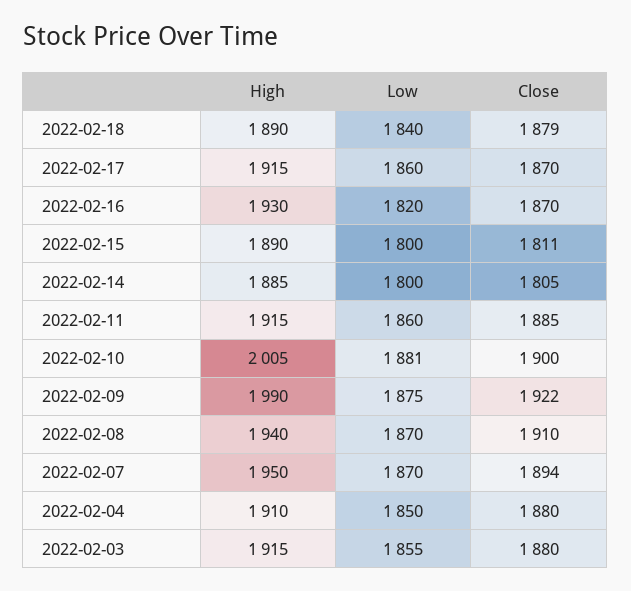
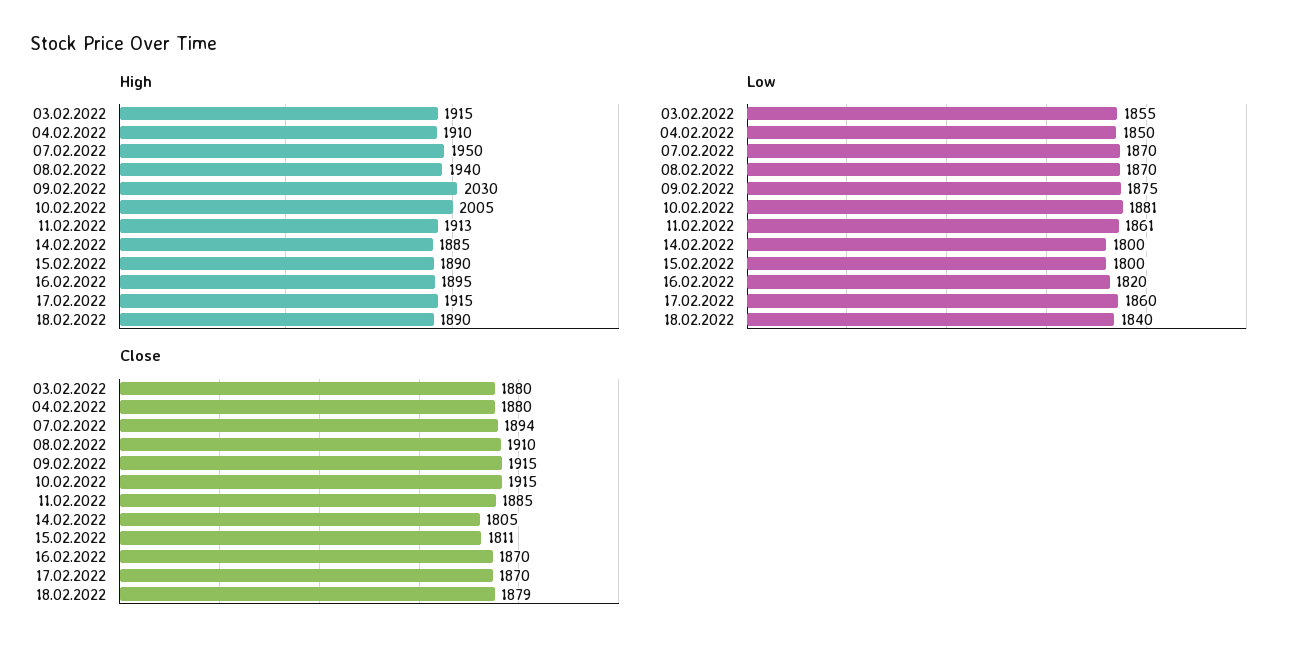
High, 2022-02-16: 1930 -> 1895
High, 2022-02-11: 1915 -> 1913
Low, 2022-02-11: 1860 -> 1861
Close, 2022-02-10: 1900 -> 1915
High, 2022-02-09: 1990 -> 2030
Close, 2022-02-09: 1922 -> 1915

